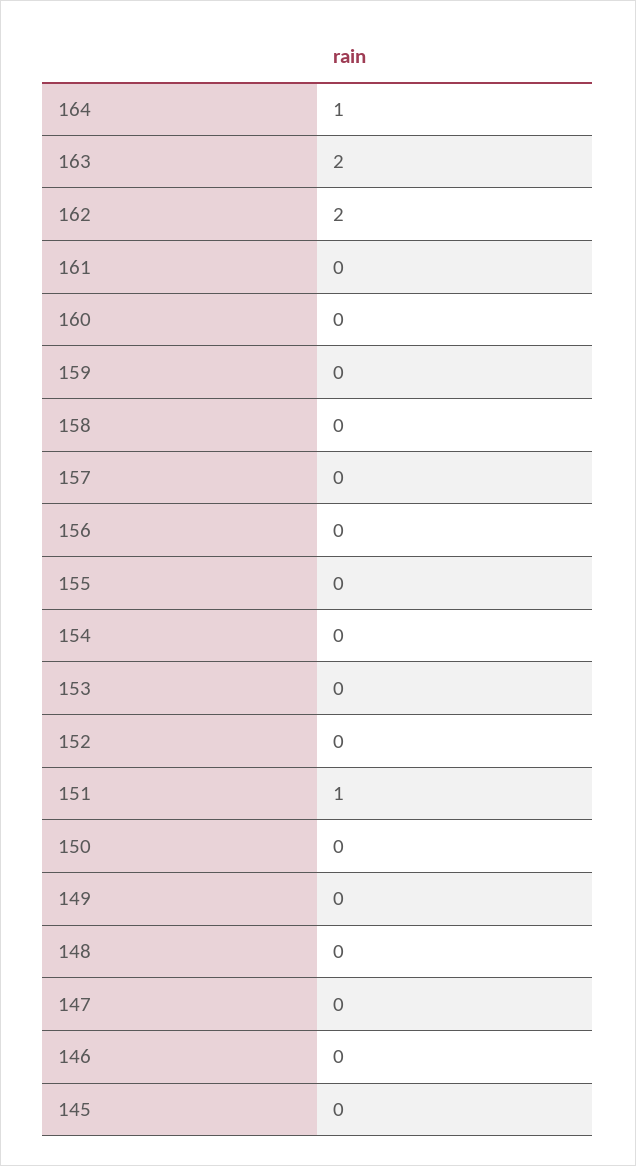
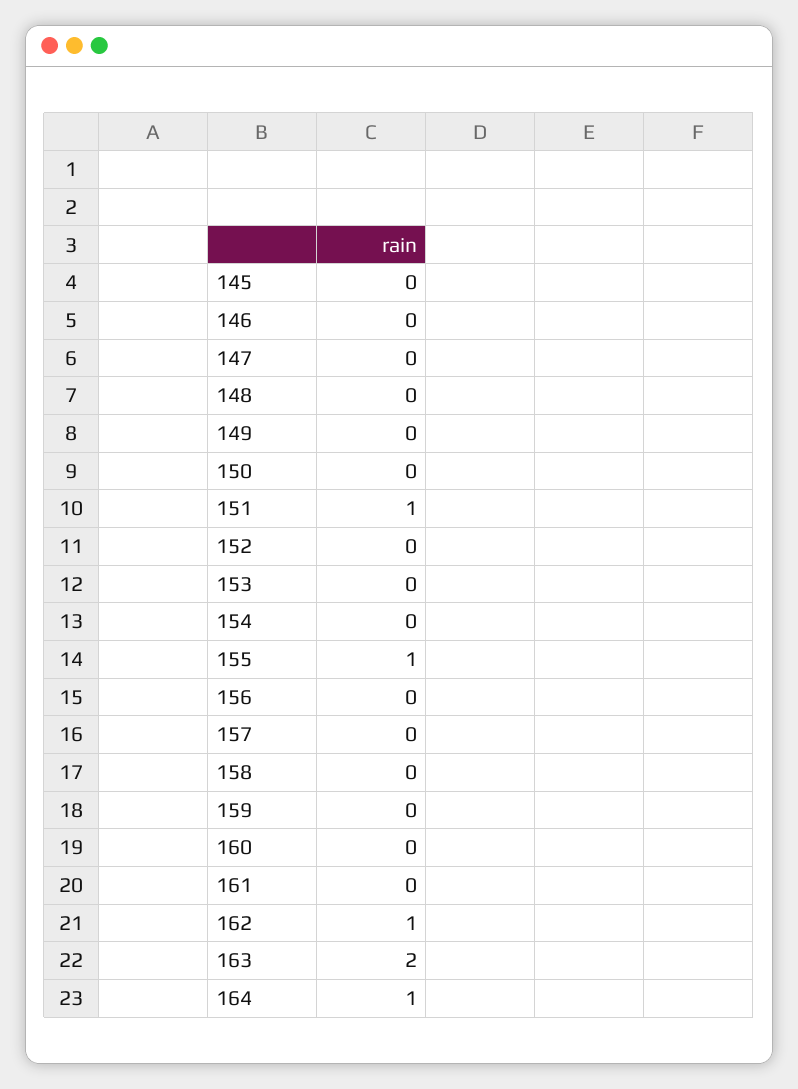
162: 2 -> 1
155: 0 -> 1

